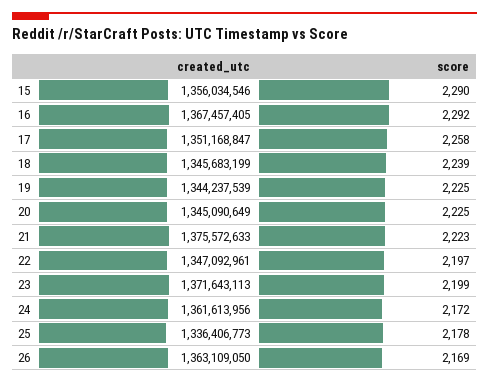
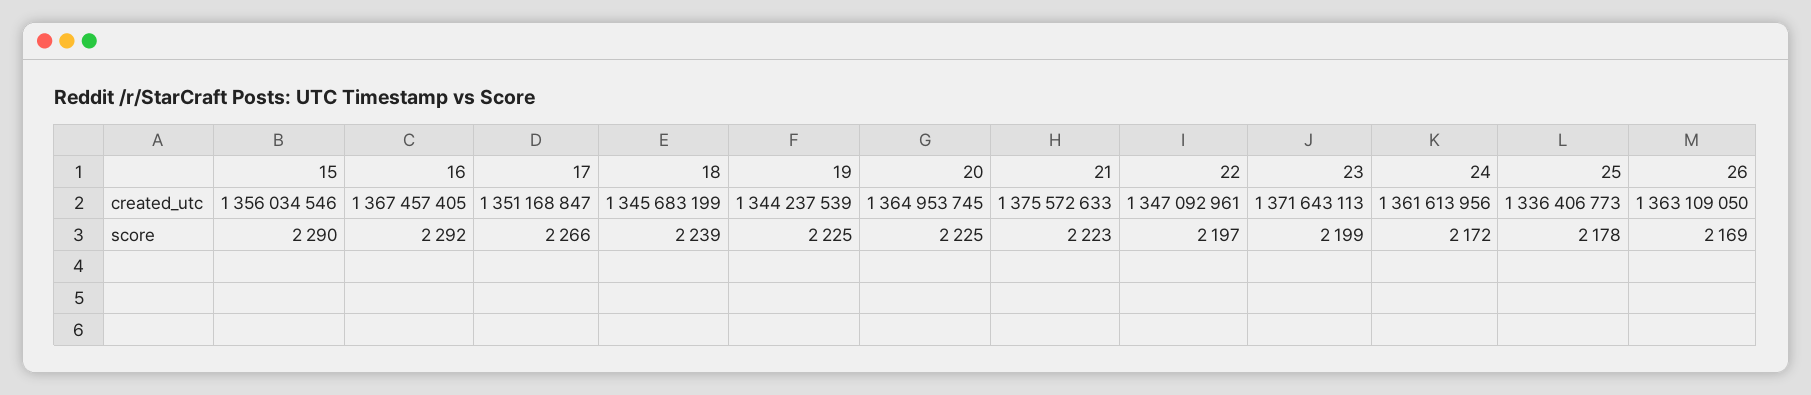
score, 17: 2258 -> 2266
created_utc, 20: 1345090649 -> 1364953745

